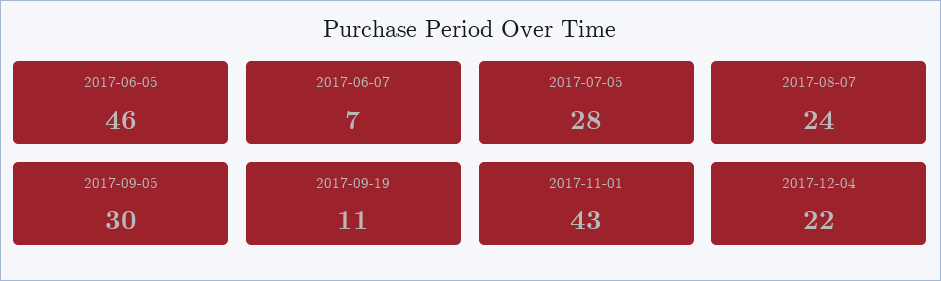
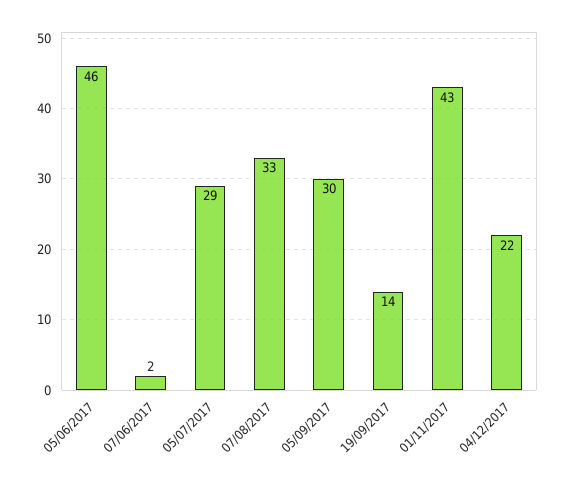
2017-06-07: 7 -> 2
2017-07-05: 28 -> 29
2017-08-07: 24 -> 33
2017-09-19: 11 -> 14

